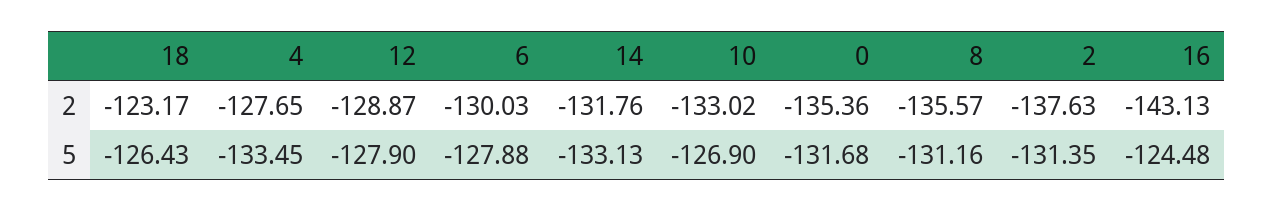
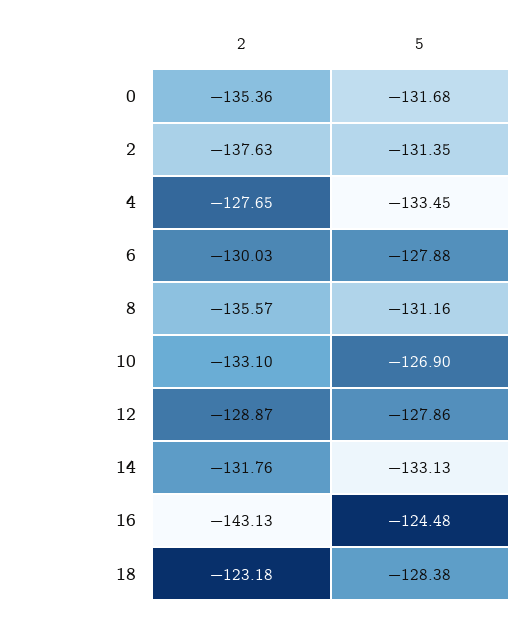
18, 2: -123.17 -> -123.18
10, 2: -133.02 -> -133.1
18, 5: -126.43 -> -128.38
12, 5: -127.9 -> -127.86

